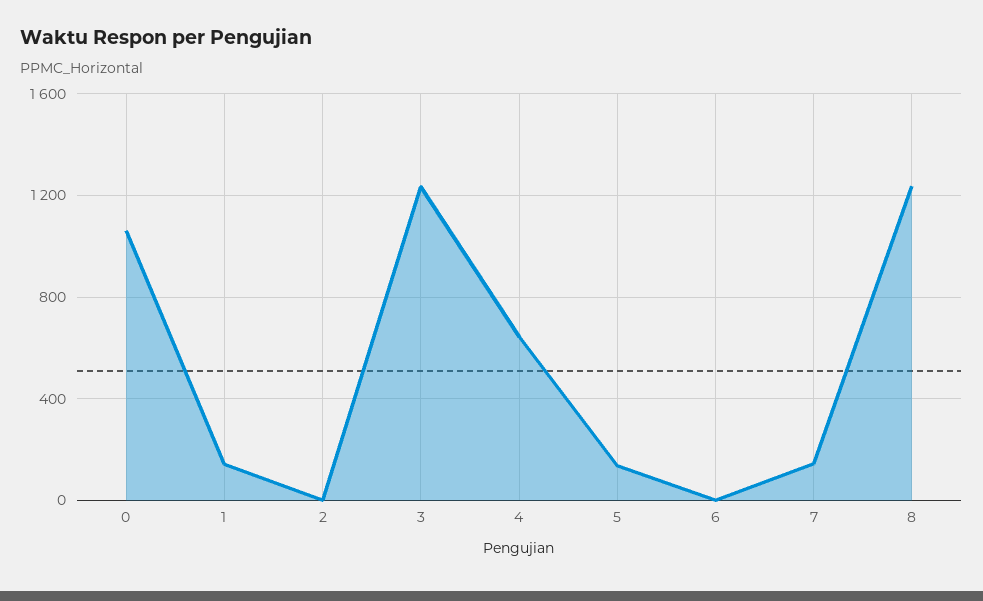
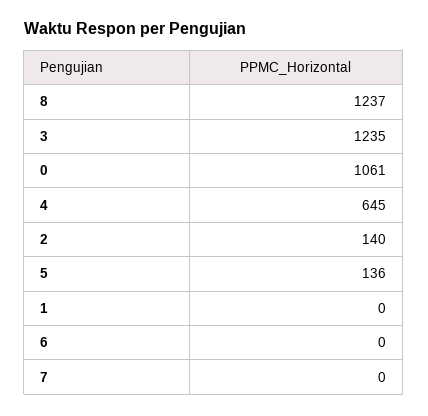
1: 150 -> 0
2: 0 -> 140
7: 150 -> 0

